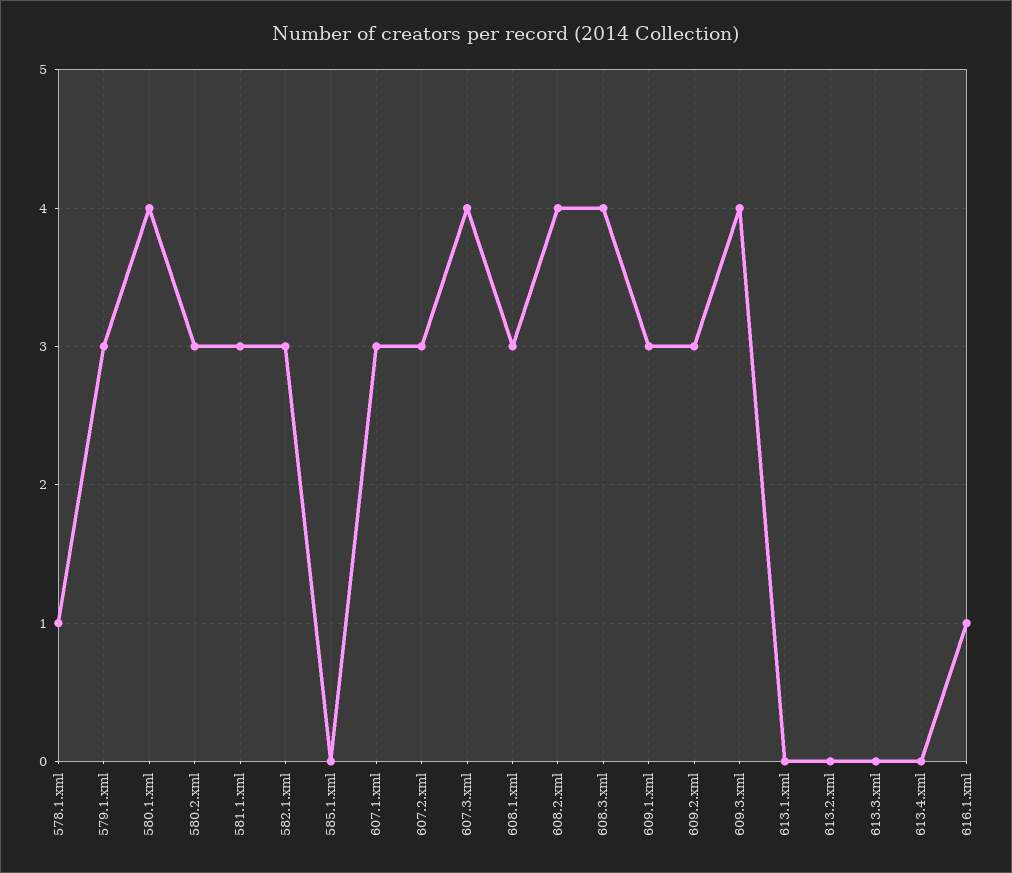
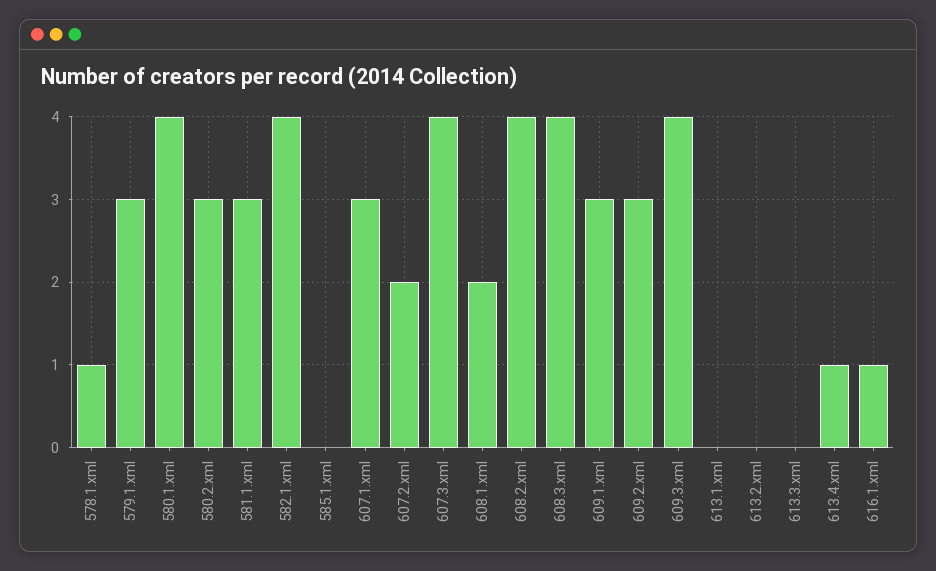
582.1.xml: 3 -> 4
607.2.xml: 3 -> 2
608.1.xml: 3 -> 2
613.4.xml: 0 -> 1

